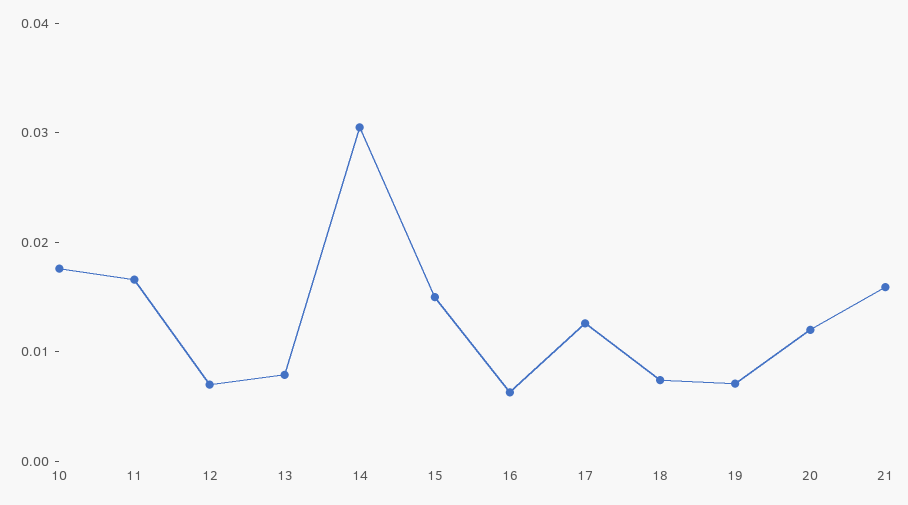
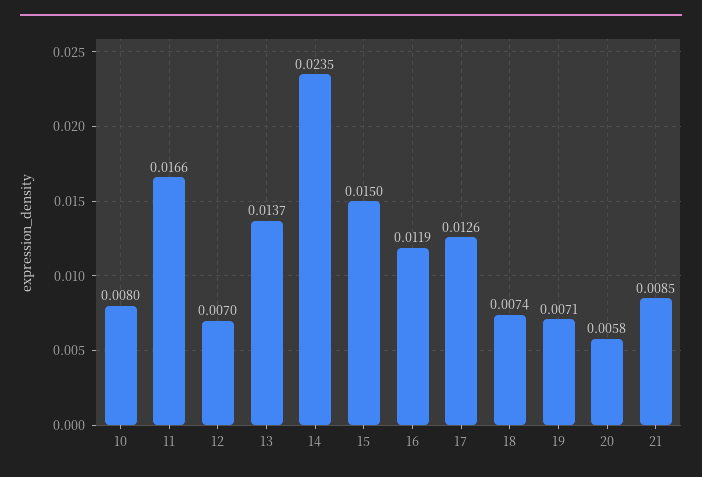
10: 0.018 -> 0.008
13: 0.008 -> 0.0137
14: 0.03 -> 0.0235
16: 0.006 -> 0.0119
20: 0.012 -> 0.0058
21: 0.016 -> 0.0085

